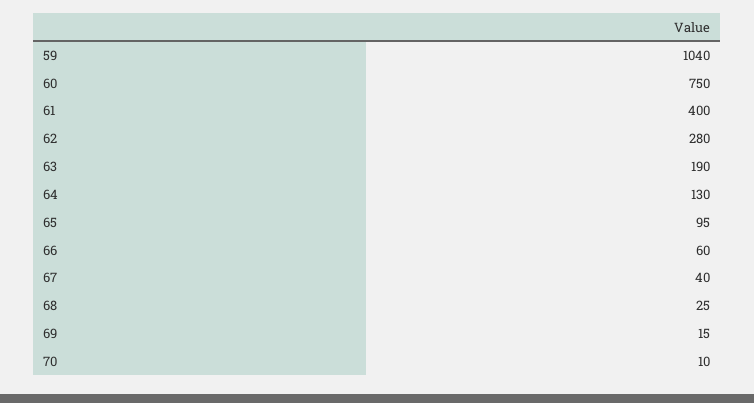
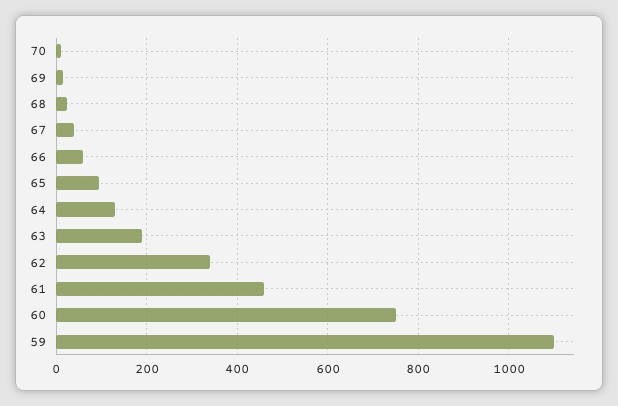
59: 1040 -> 1100
61: 400 -> 460
62: 280 -> 340

